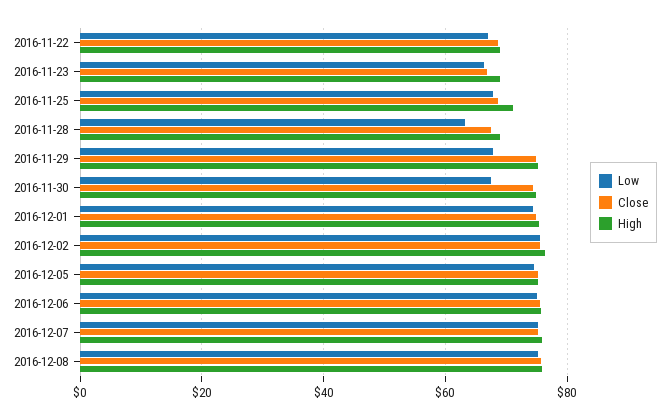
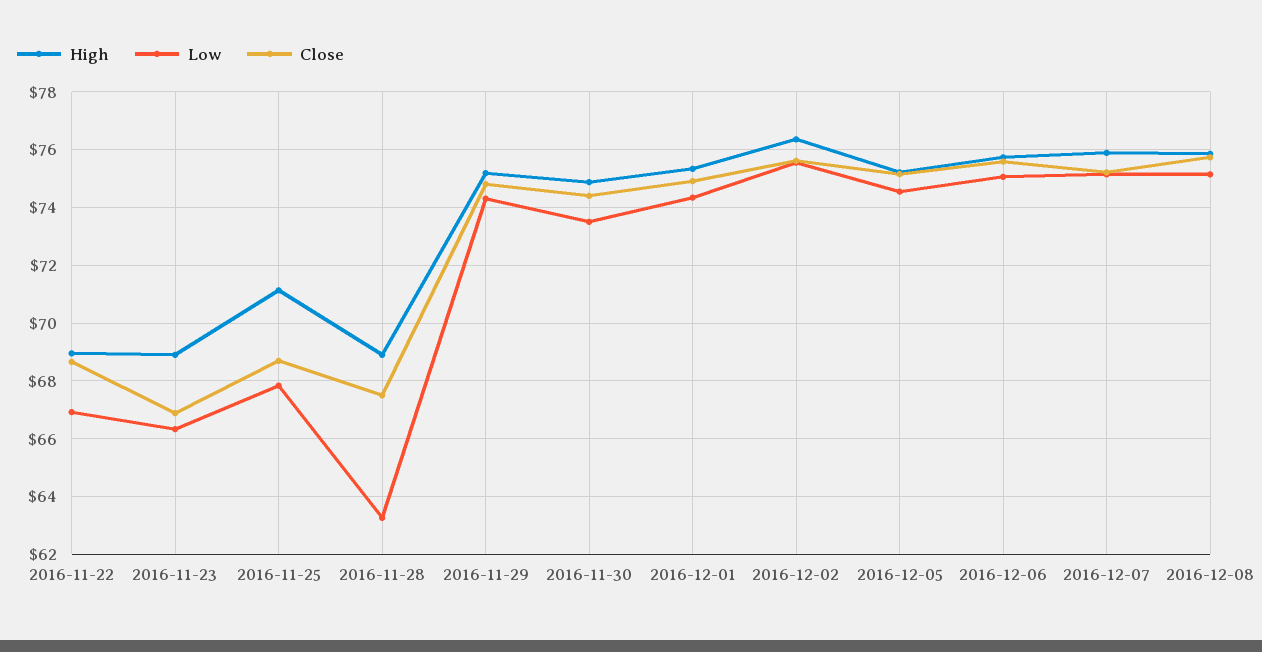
Low, 2016-11-29: 68 -> 74.25
Low, 2016-11-30: 68 -> 73.5

